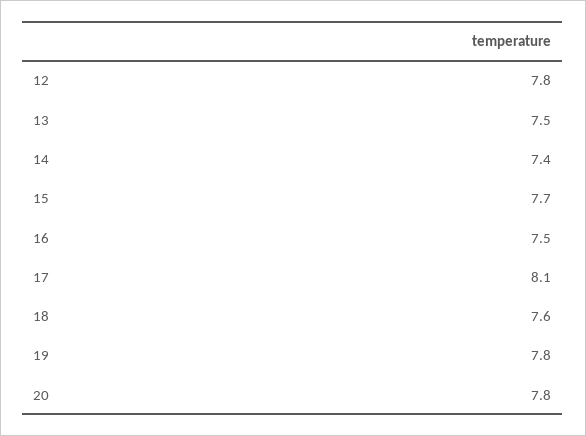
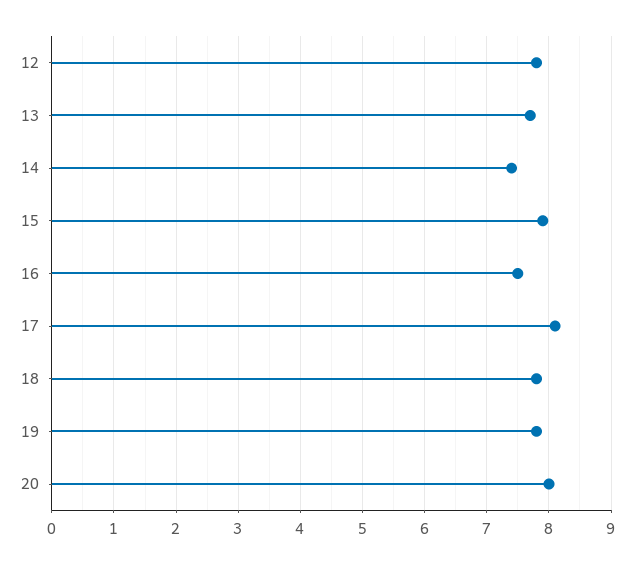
13: 7.5 -> 7.7
15: 7.7 -> 7.9
18: 7.6 -> 7.8
20: 7.8 -> 8

